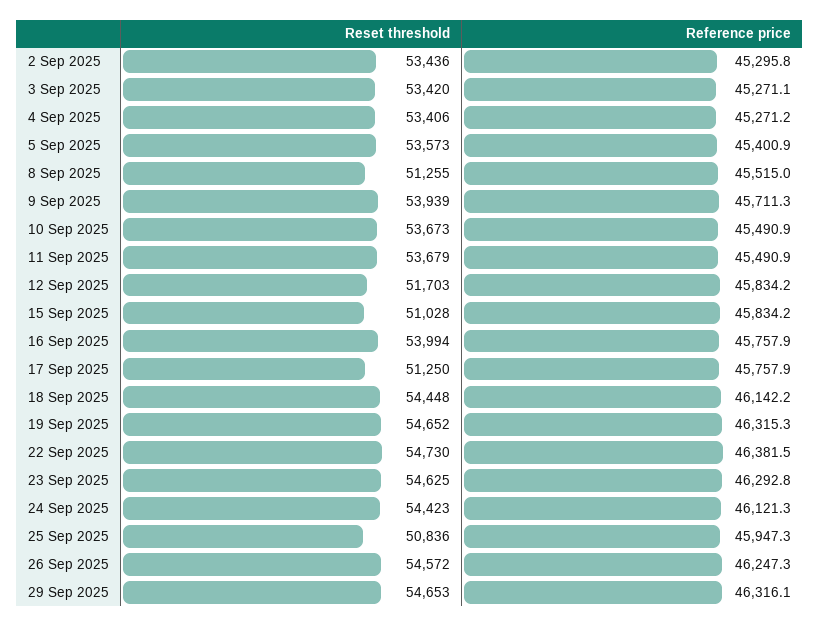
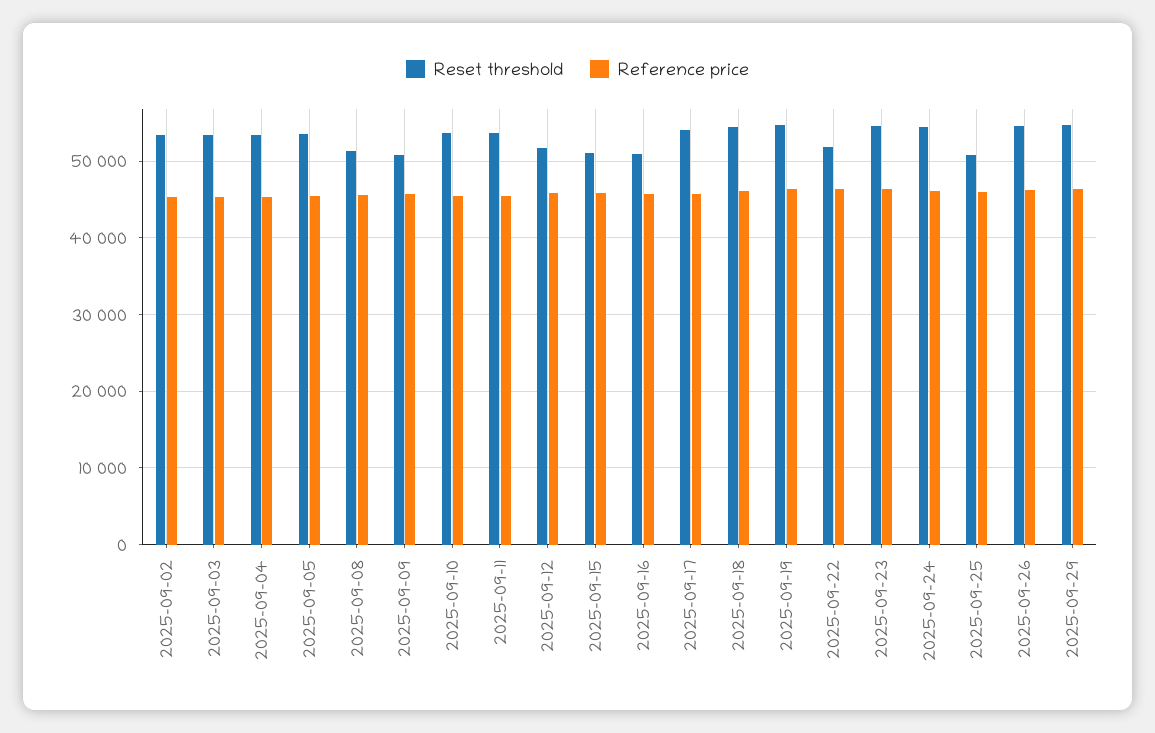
Reset threshold, 9 Sep 2025: 53939 -> 51000
Reset threshold, 16 Sep 2025: 53994 -> 51000
Reset threshold, 17 Sep 2025: 51250 -> 54000
Reset threshold, 22 Sep 2025: 54730 -> 52000

